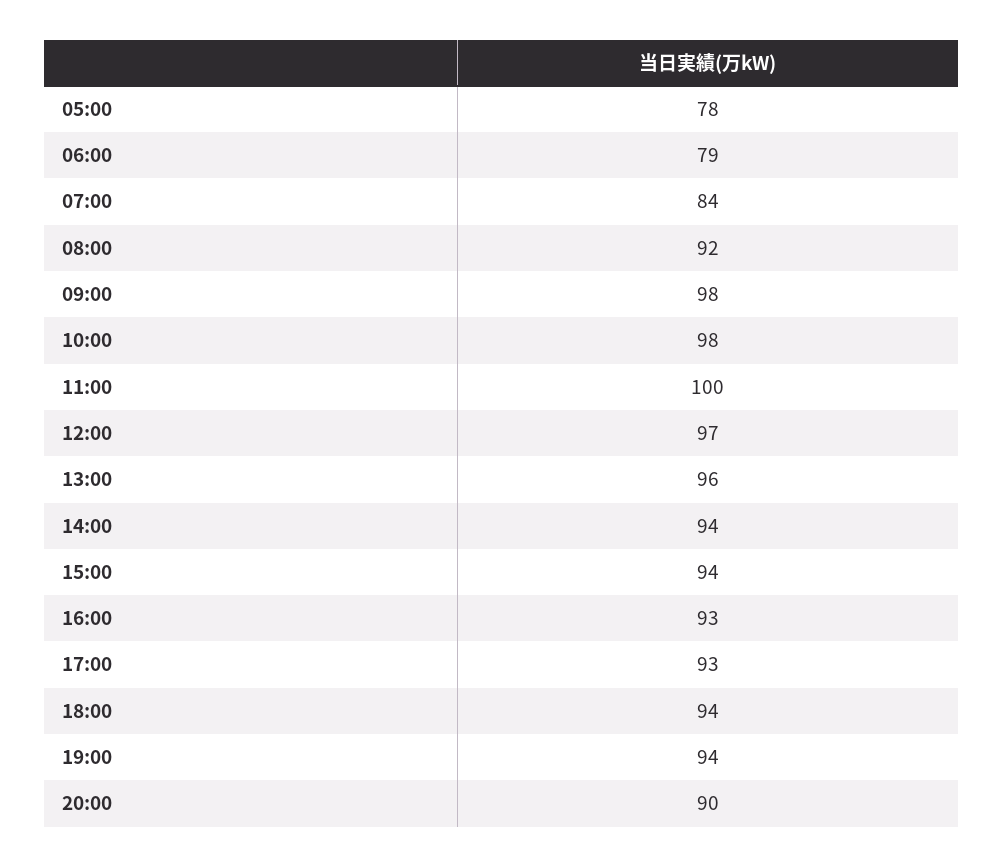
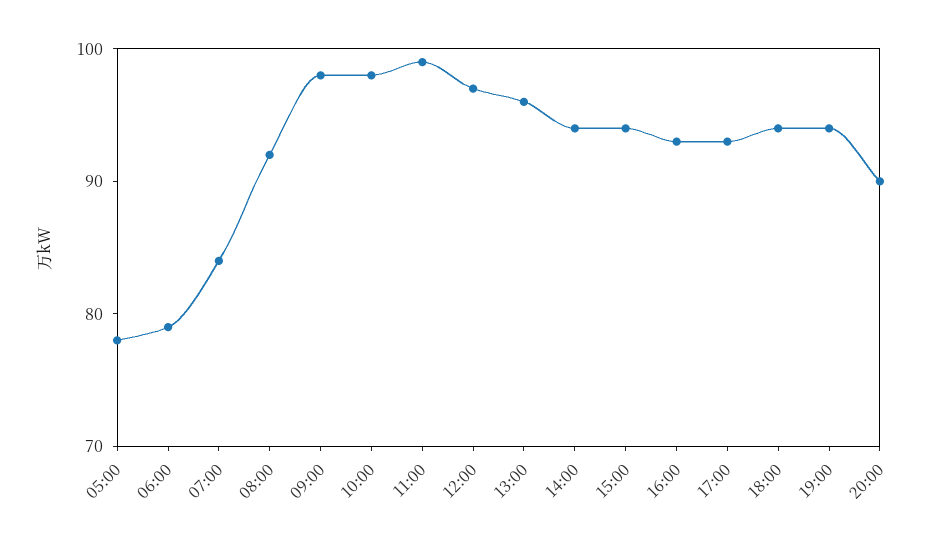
11:00: 100 -> 99

